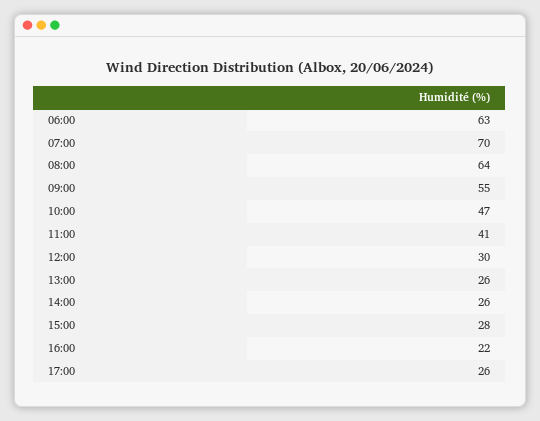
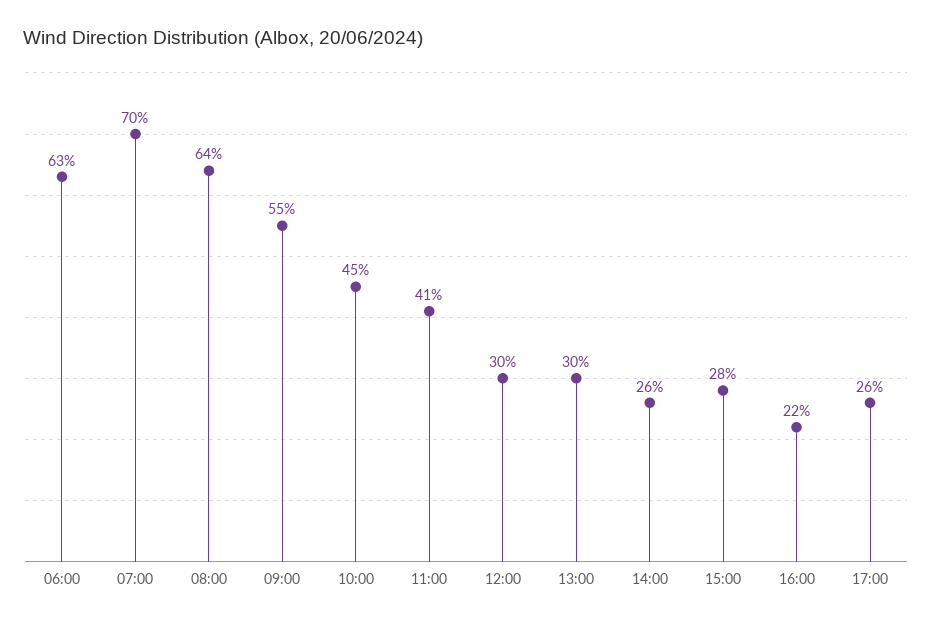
10:00: 47 -> 45
13:00: 26 -> 30

